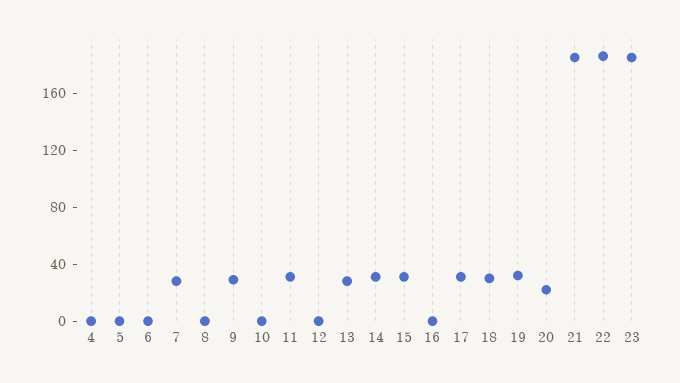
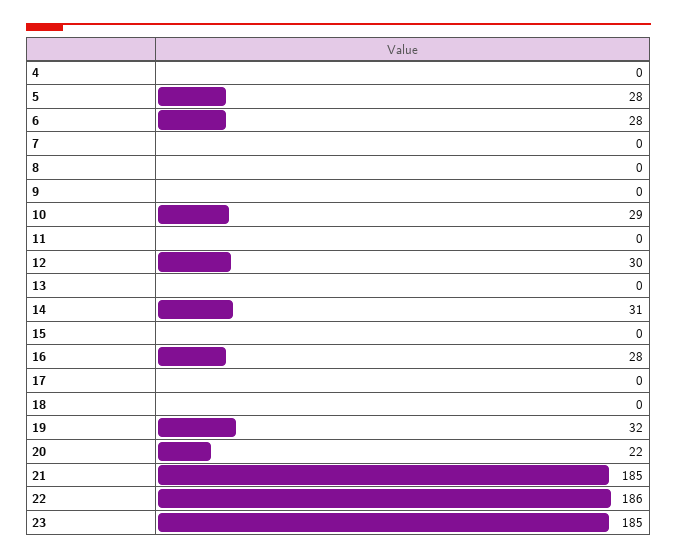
5: 0 -> 28
6: 0 -> 28
7: 30 -> 0
9: 30 -> 0
10: 0 -> 29
11: 30 -> 0
12: 0 -> 30
13: 30 -> 0
15: 30 -> 0
16: 0 -> 28
17: 30 -> 0
18: 30 -> 0

